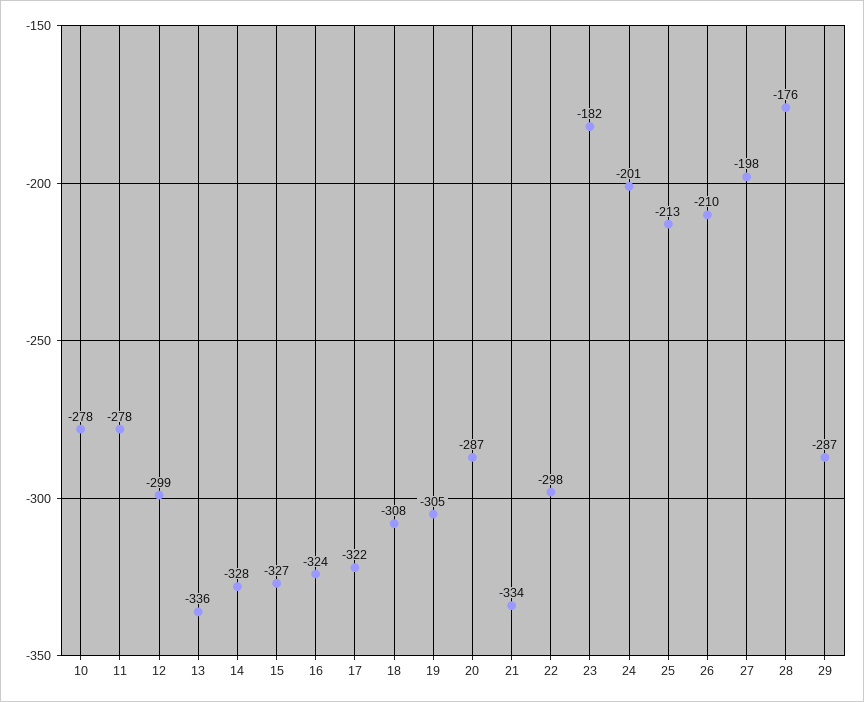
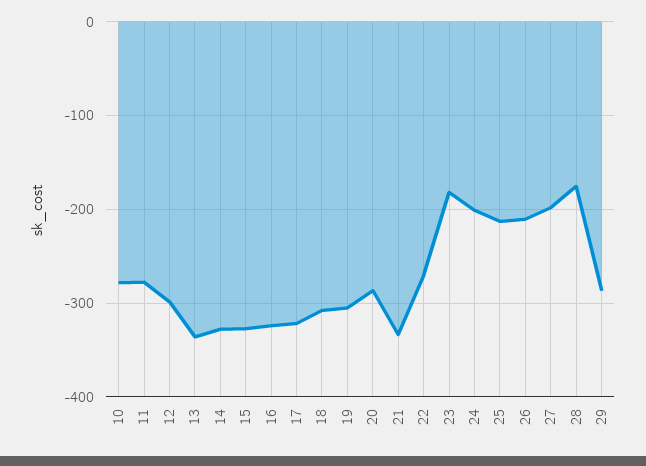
22: -298 -> -270

